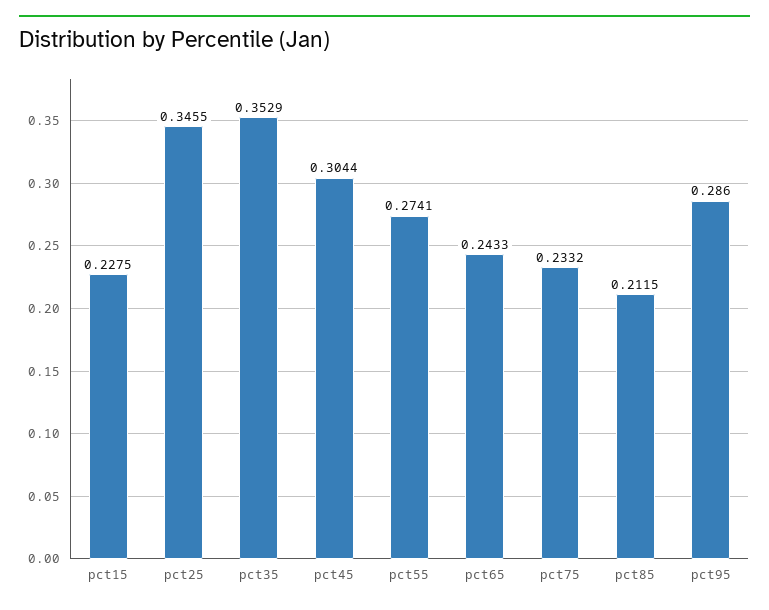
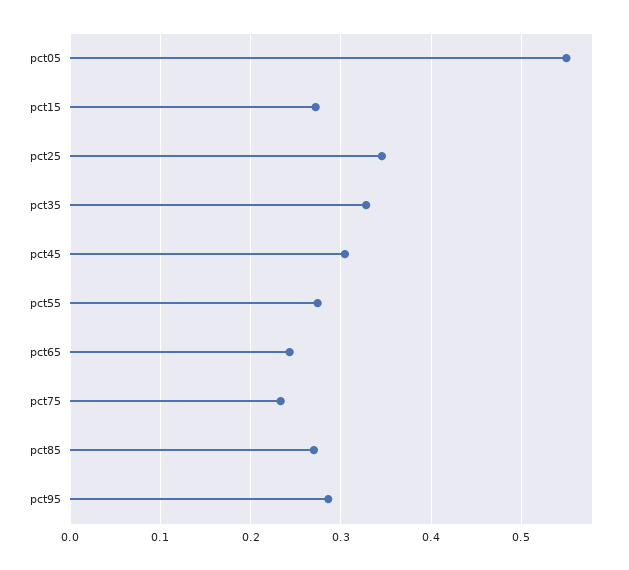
pct15: 0.2275 -> 0.27
pct35: 0.3529 -> 0.33
pct85: 0.2115 -> 0.27
pct05: none -> 0.55

